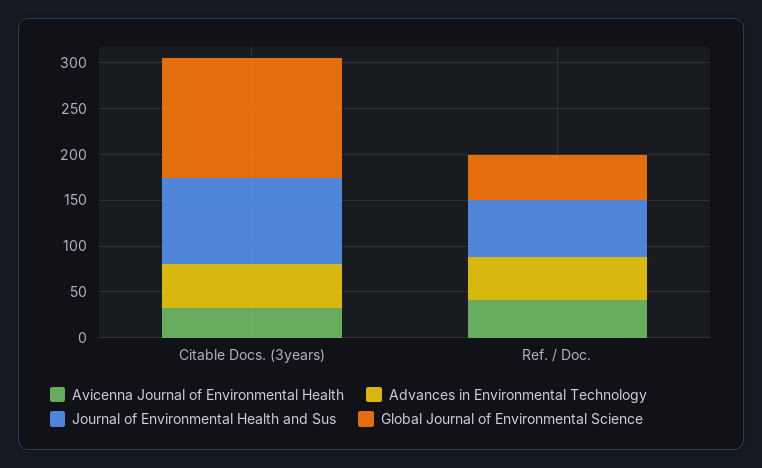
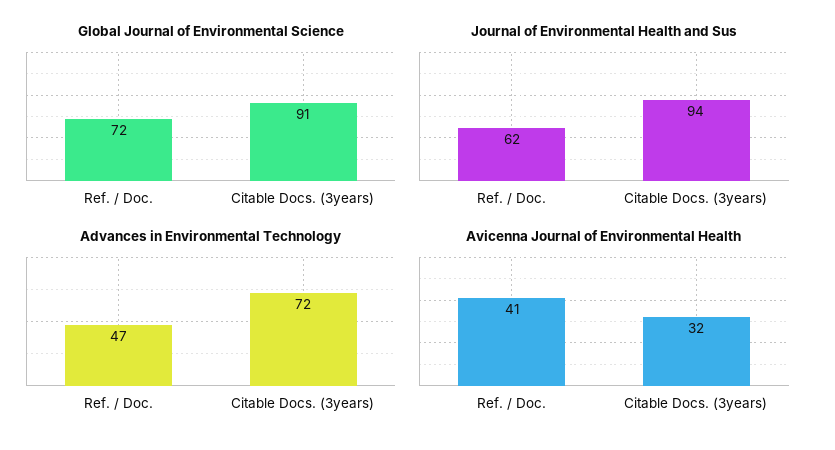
Advances in Environmental Technology, Citable Docs. (3years): 50 -> 72
Global Journal of Environmental Science, Citable Docs. (3years): 130 -> 91
Global Journal of Environmental Science, Ref. / Doc.: 50 -> 72

